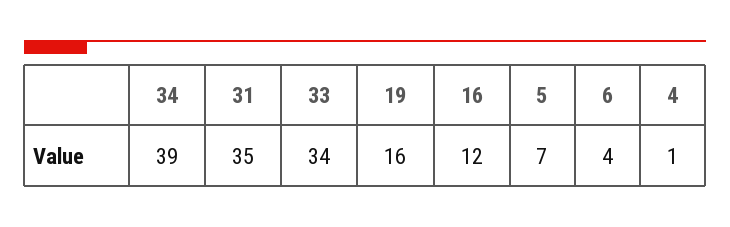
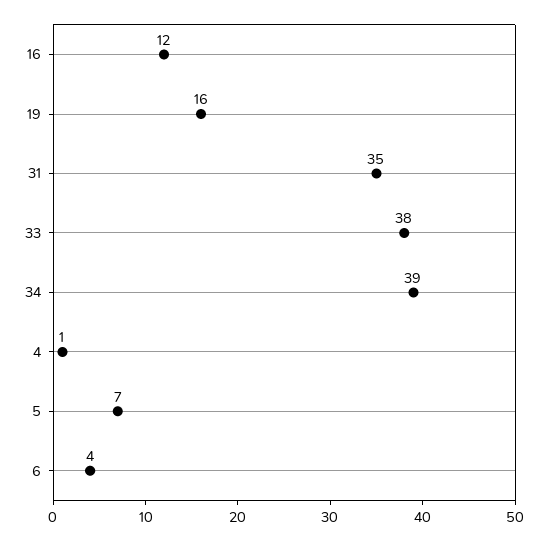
33: 34 -> 38

